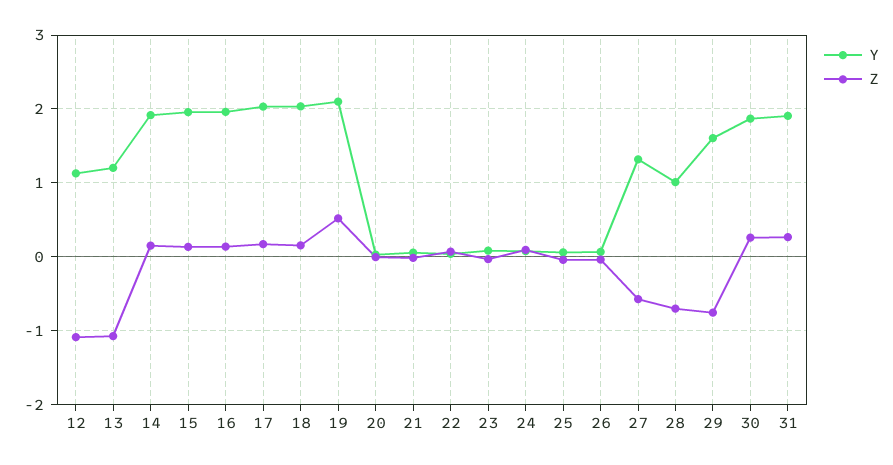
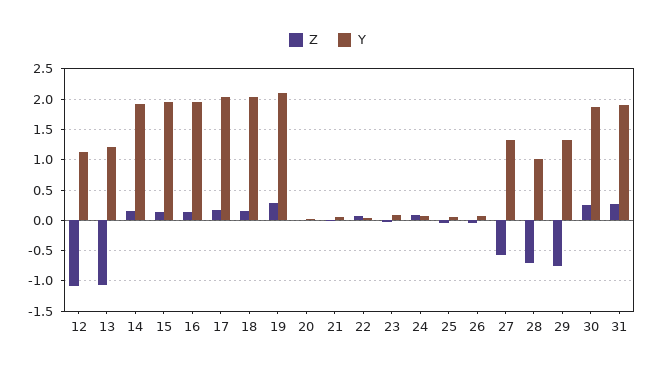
Z, 19: 0.5 -> 0.3
Y, 29: 1.6 -> 1.3

